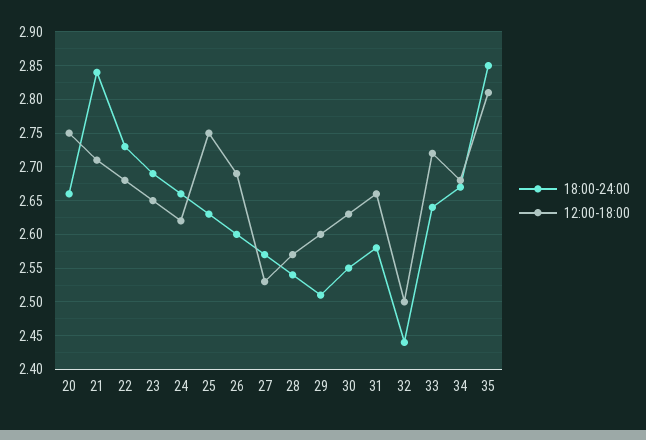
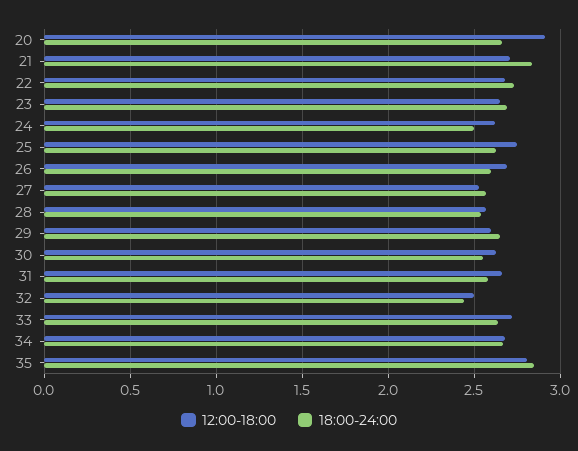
12:00-18:00, 20: 2.75 -> 2.9
18:00-24:00, 24: 2.66 -> 2.5
18:00-24:00, 29: 2.51 -> 2.65

